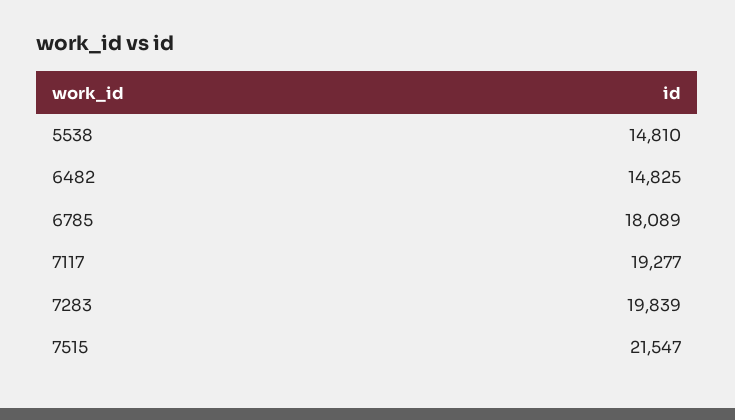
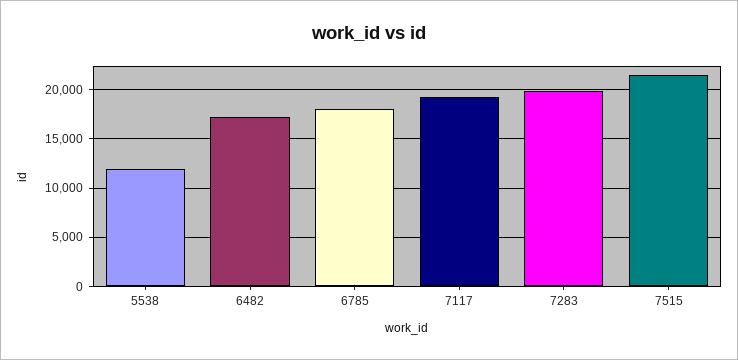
5538: 14810 -> 12000
6482: 14825 -> 17000

